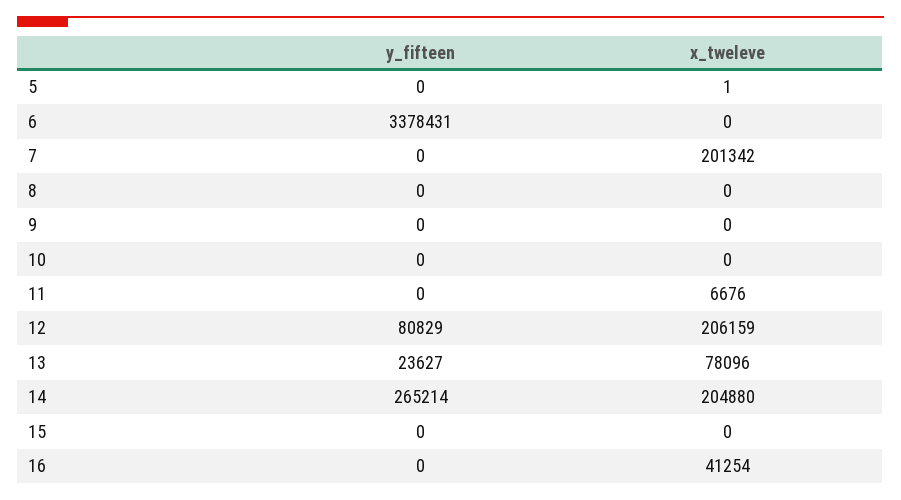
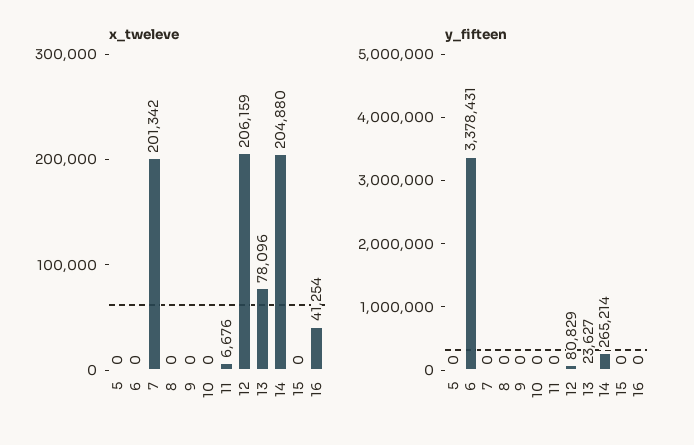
x_tweleve, 5: 1 -> 0

